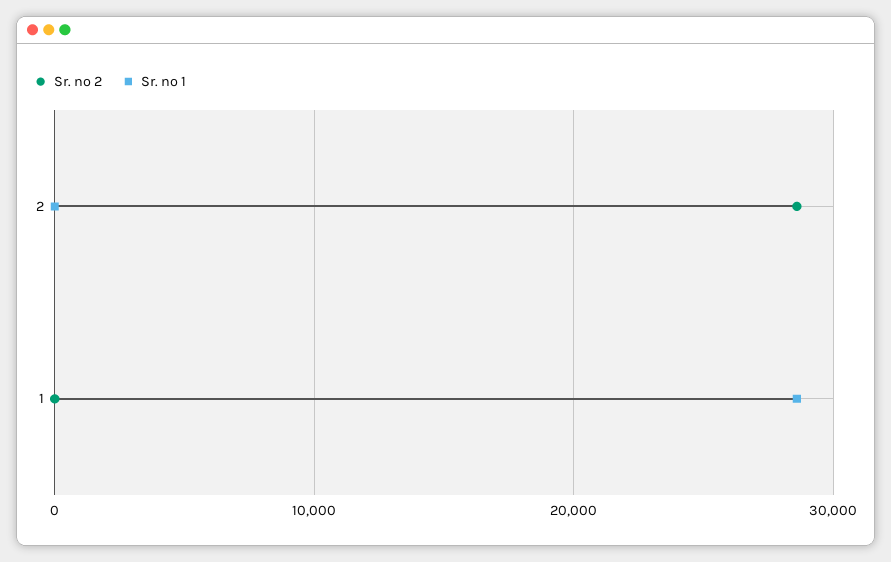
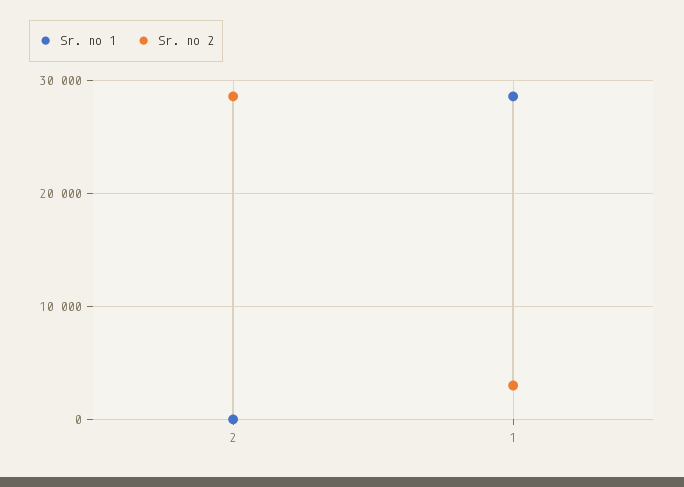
Sr. no 2, 1: 0 -> 3000

